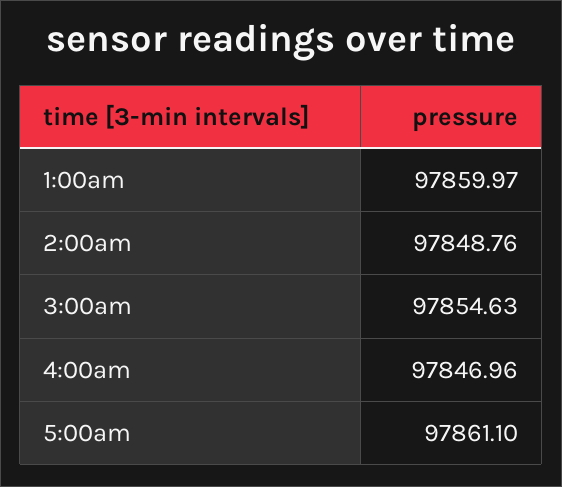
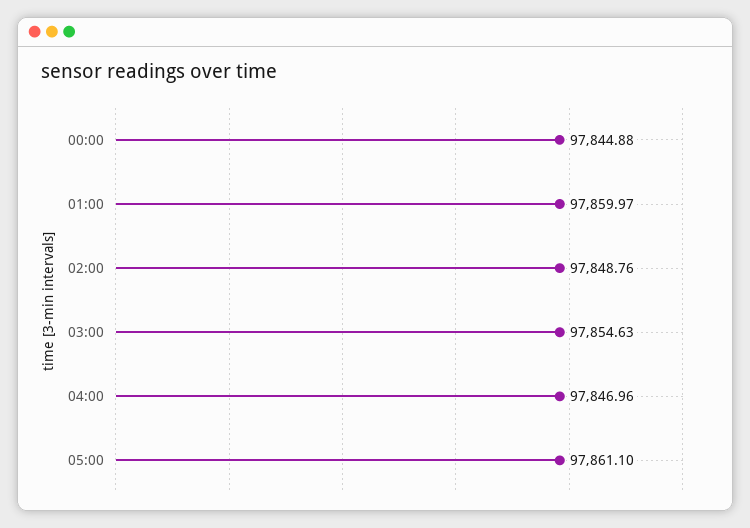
00:00: none -> 97844.88

